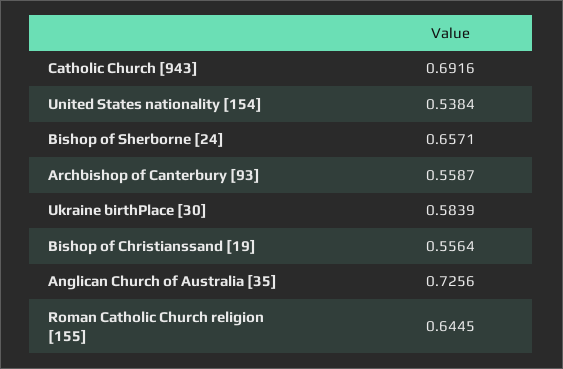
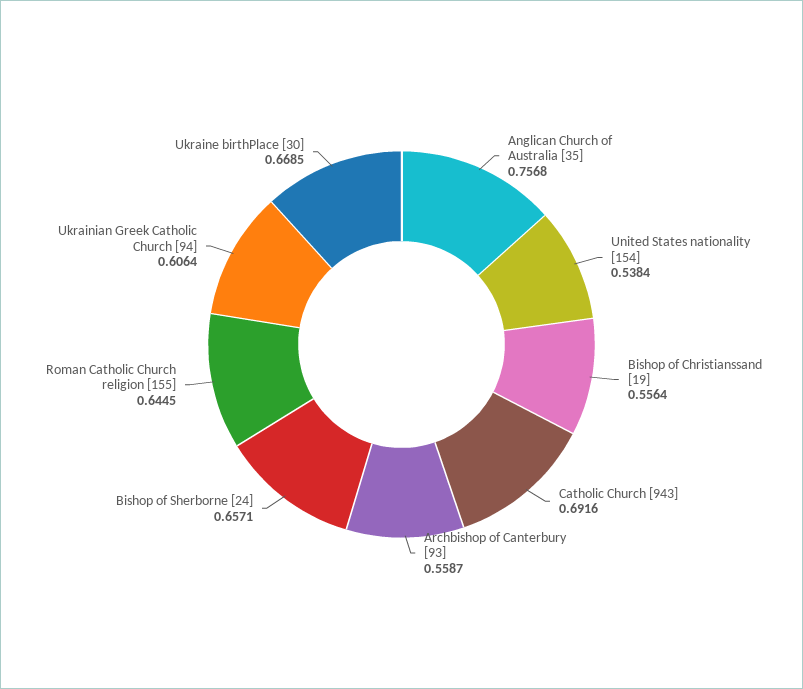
Ukraine birthPlace [30]: 0.5839 -> 0.6685
Anglican Church of Australia [35]: 0.7256 -> 0.7568
Ukrainian Greek Catholic Church [94]: none -> 0.6064

